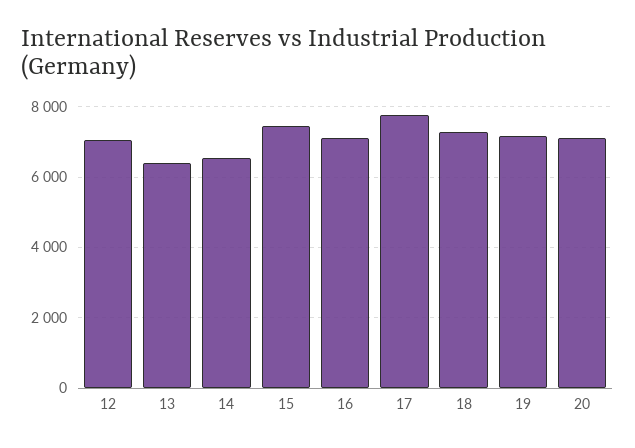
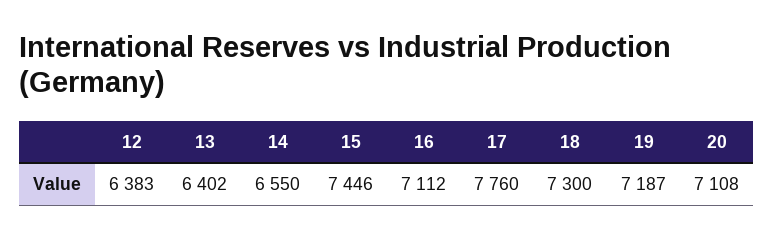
12: 7000 -> 6383

